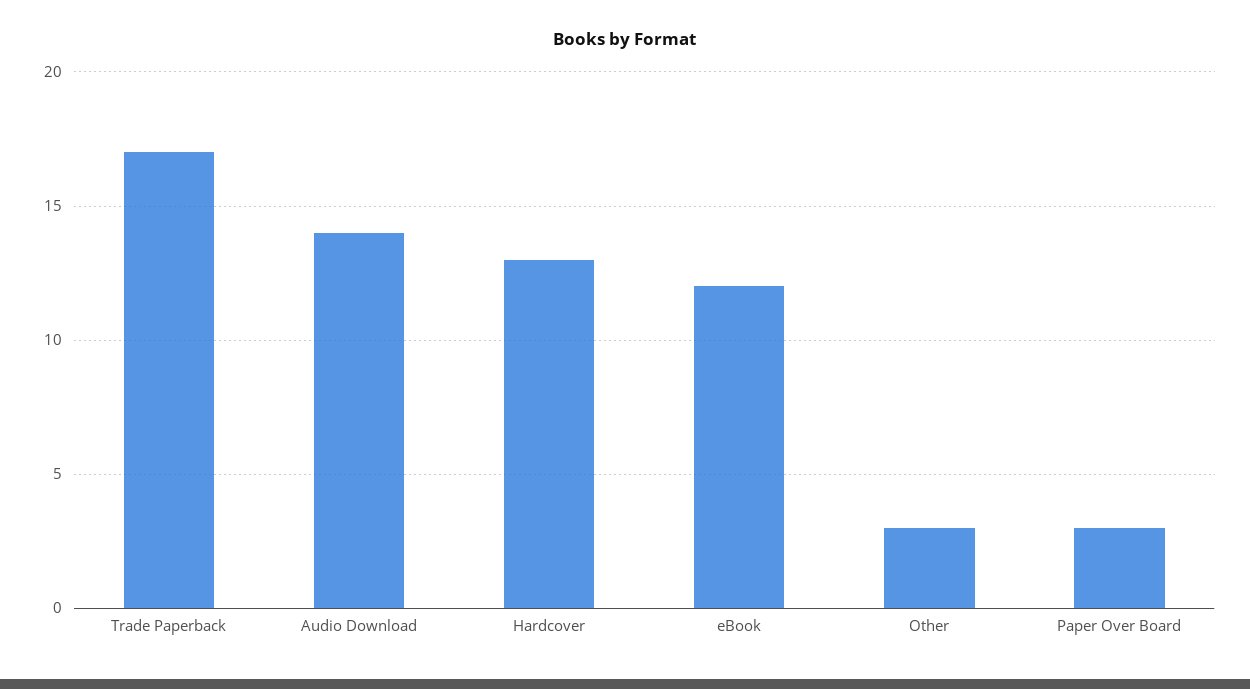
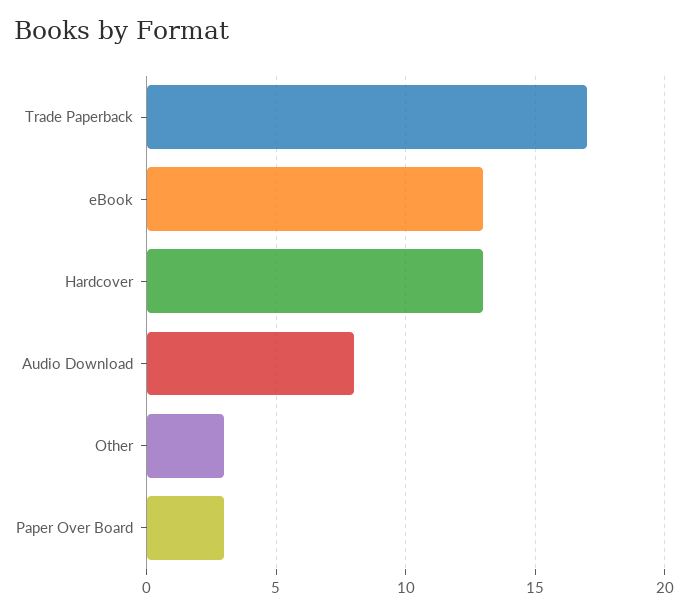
Audio Download: 14 -> 8
eBook: 12 -> 13

